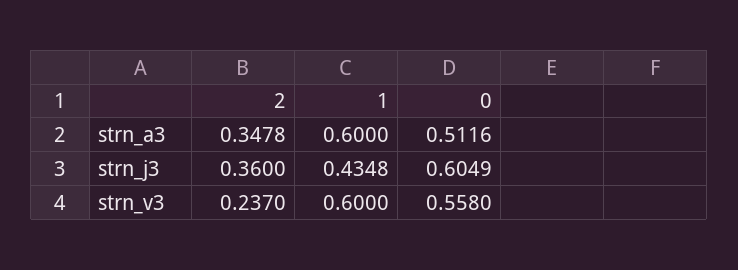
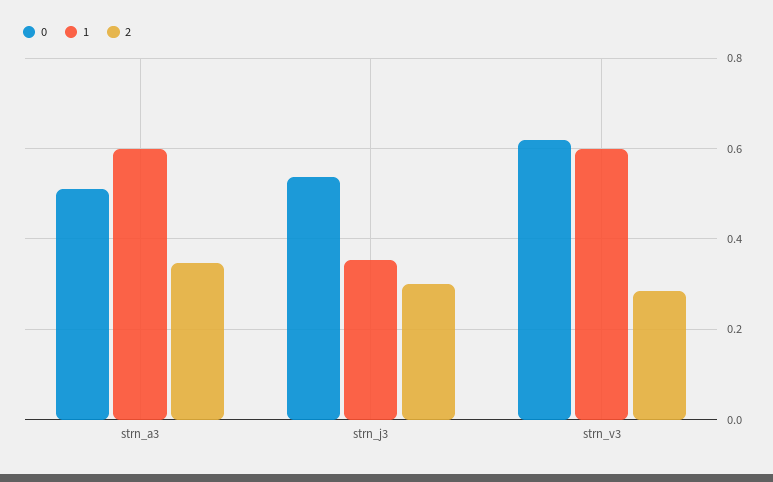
2, strn_j3: 0.36 -> 0.3
1, strn_j3: 0.4348 -> 0.36
0, strn_j3: 0.6049 -> 0.54
2, strn_v3: 0.237 -> 0.28
0, strn_v3: 0.558 -> 0.62

